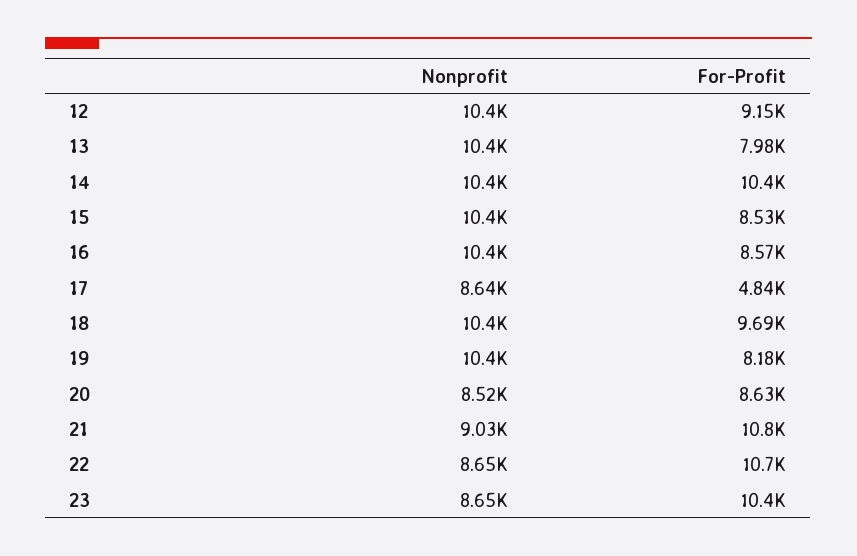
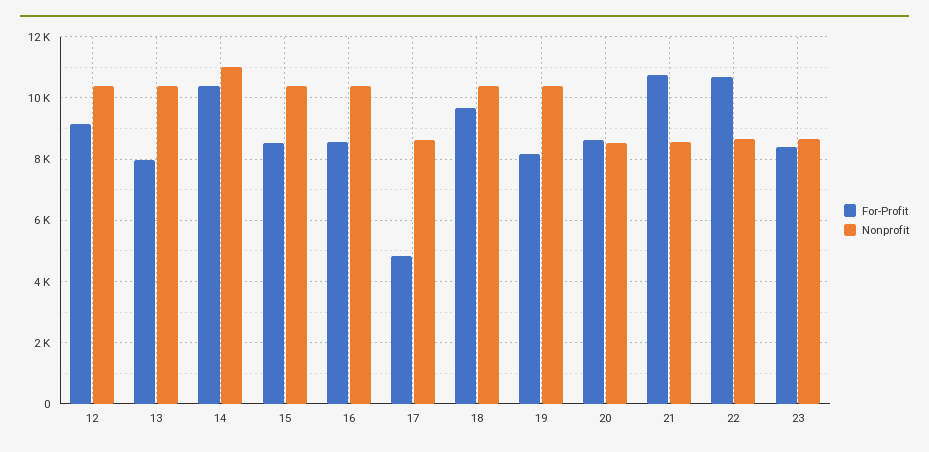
Nonprofit, 14: 10400 -> 11000
Nonprofit, 21: 9030 -> 8600
For-Profit, 23: 10400 -> 8400

